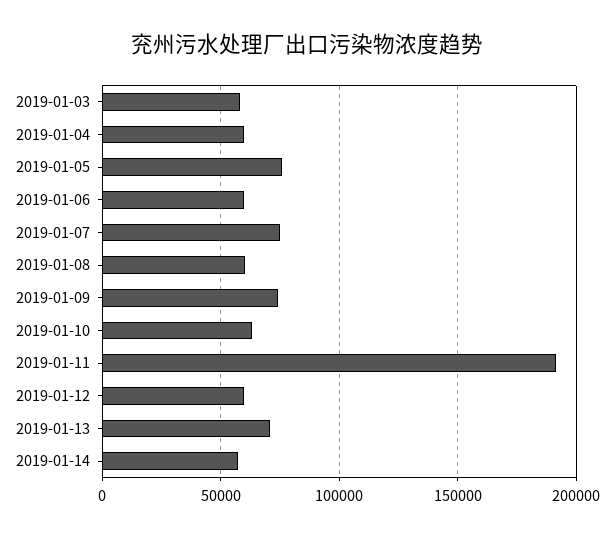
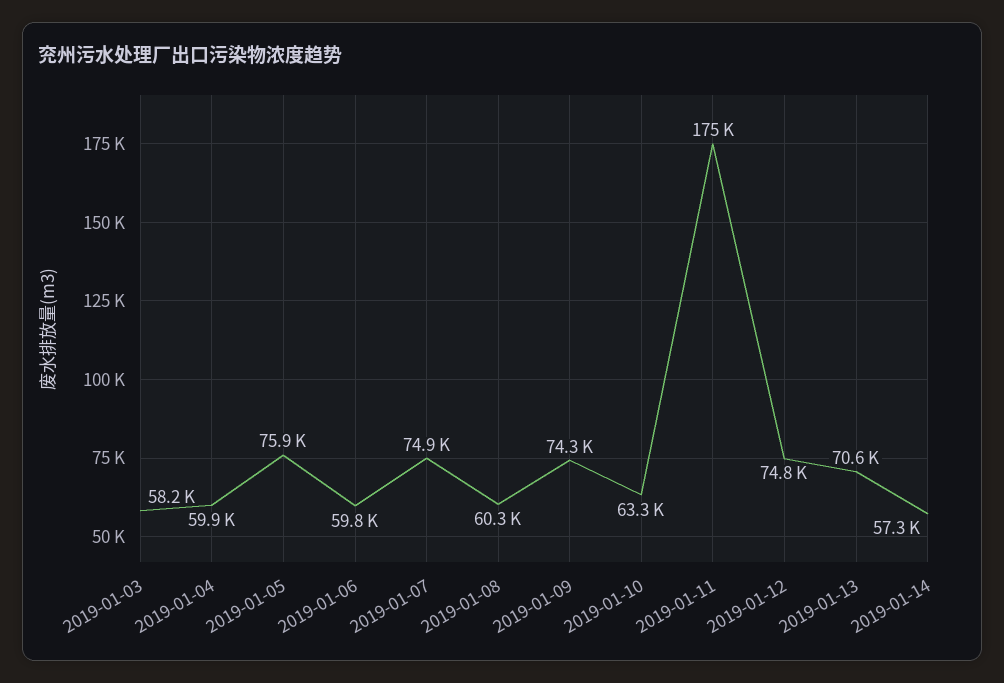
2019-01-11: 190000 -> 175000
2019-01-12: 60000 -> 74800

